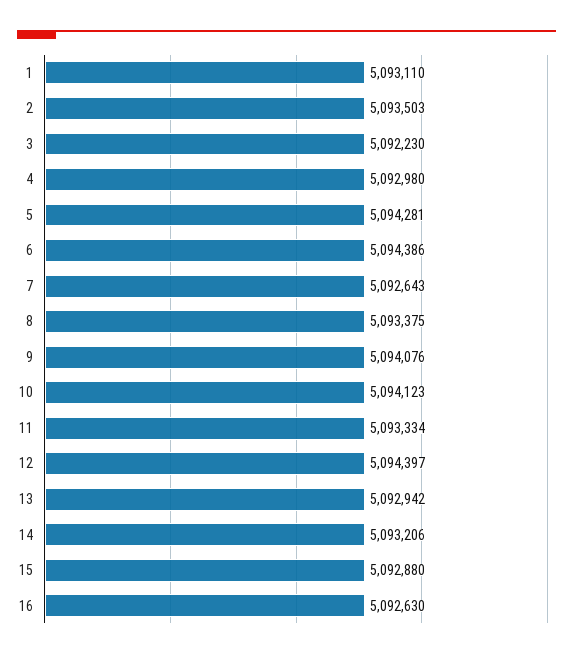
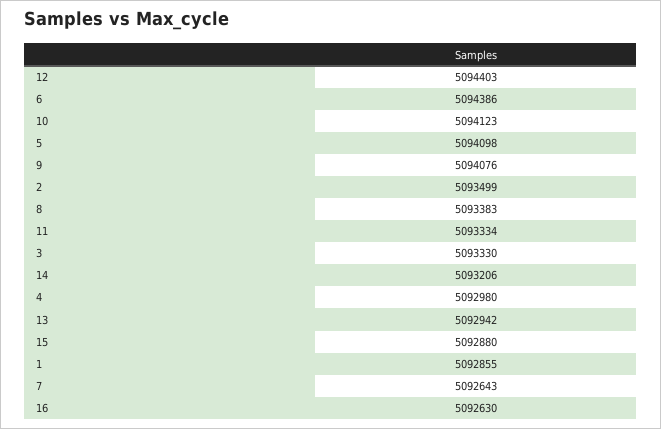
1: 5093110 -> 5092855
2: 5093503 -> 5093499
3: 5092230 -> 5093330
5: 5094281 -> 5094098
8: 5093375 -> 5093383
12: 5094397 -> 5094403

